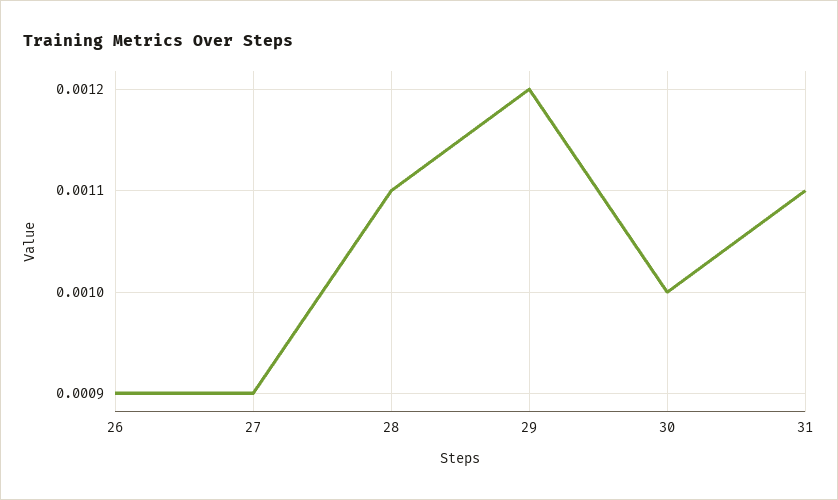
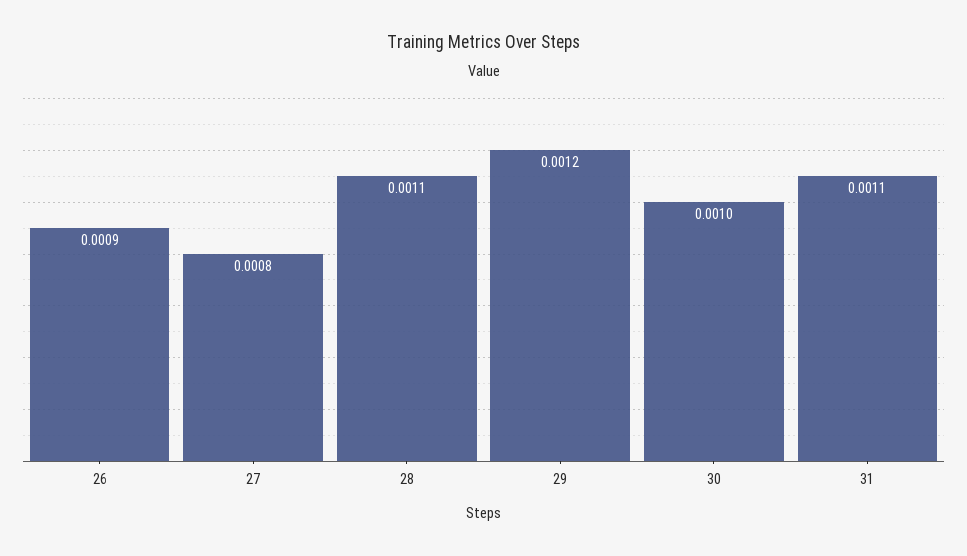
27: 0.0009 -> 0.0008

